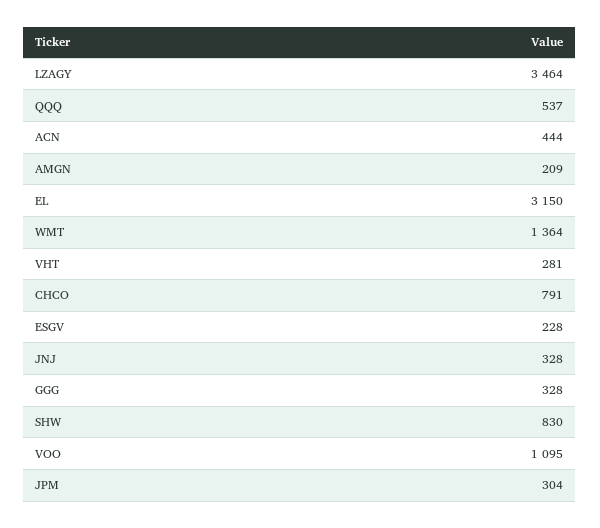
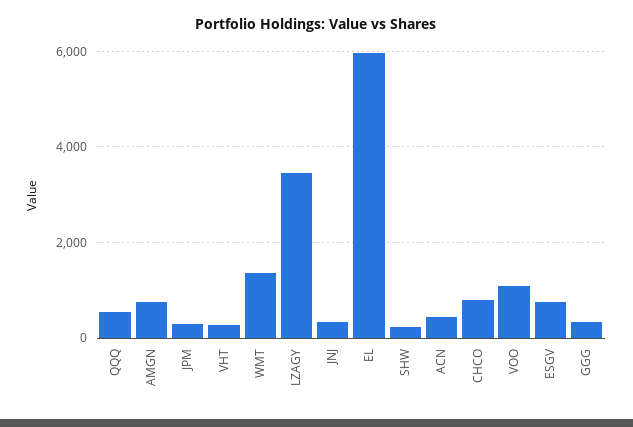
AMGN: 209 -> 800
EL: 3150 -> 6000
ESGV: 228 -> 800
SHW: 830 -> 200

